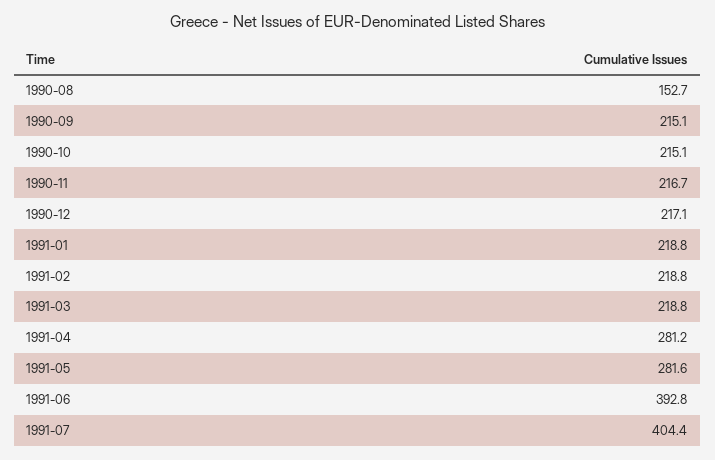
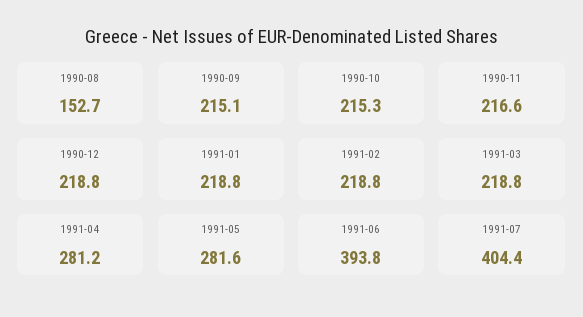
1990-10: 215.1 -> 215.3
1990-11: 216.7 -> 216.6
1990-12: 217.1 -> 218.8
1991-06: 392.8 -> 393.8

